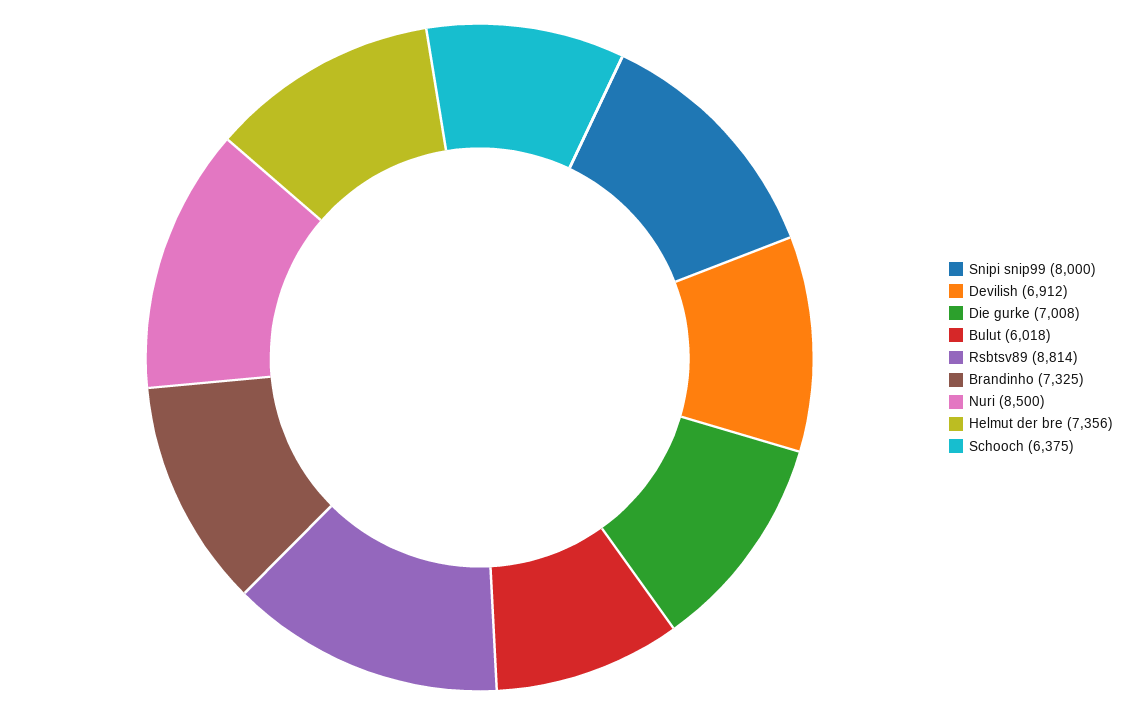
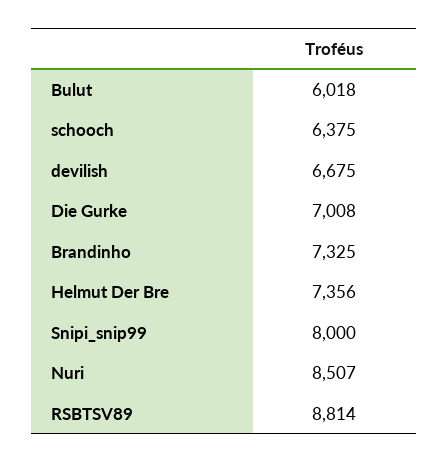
Devilish: 6912 -> 6675
Nuri: 8500 -> 8507

